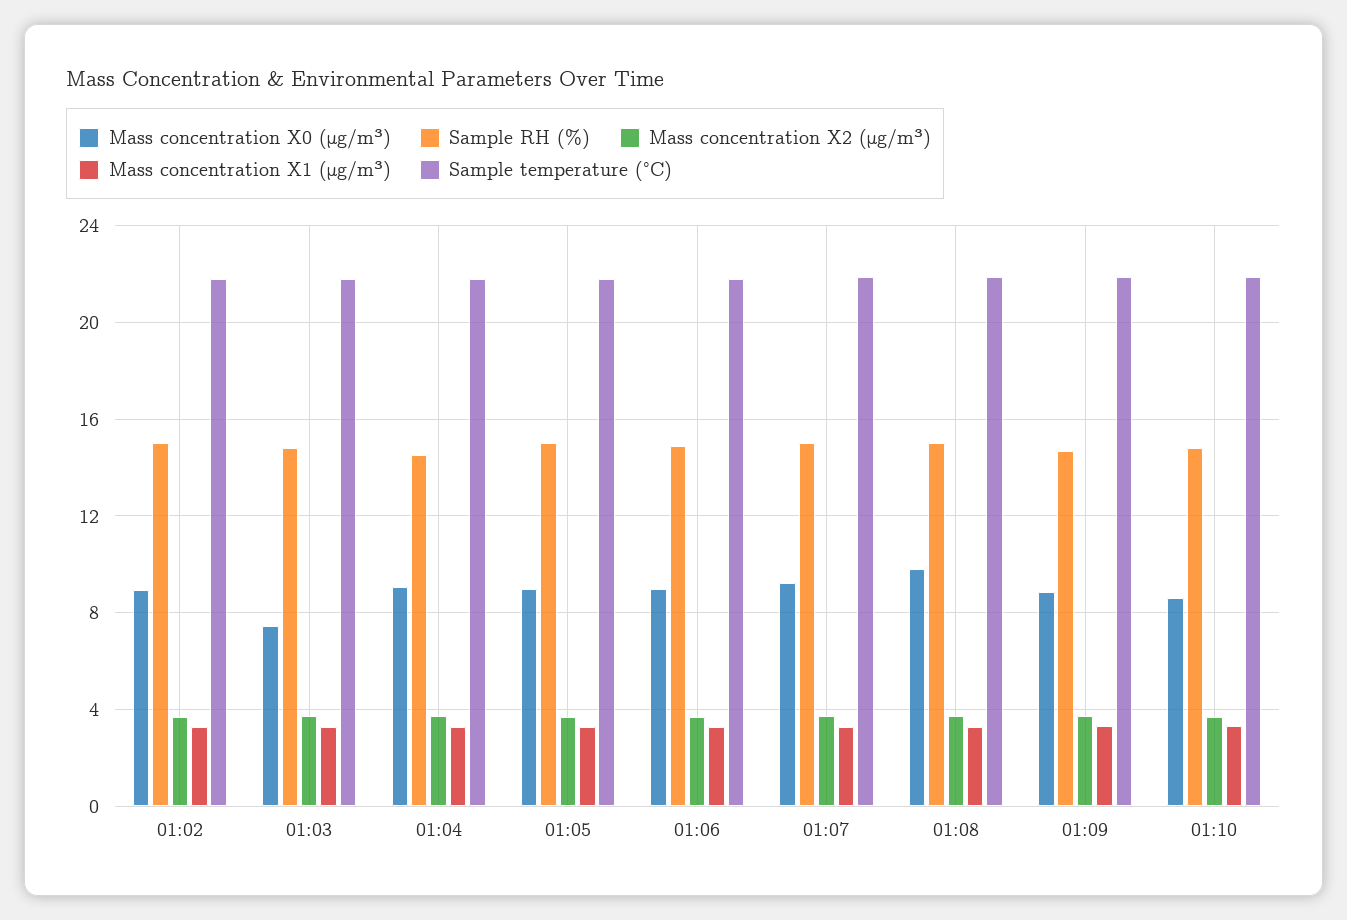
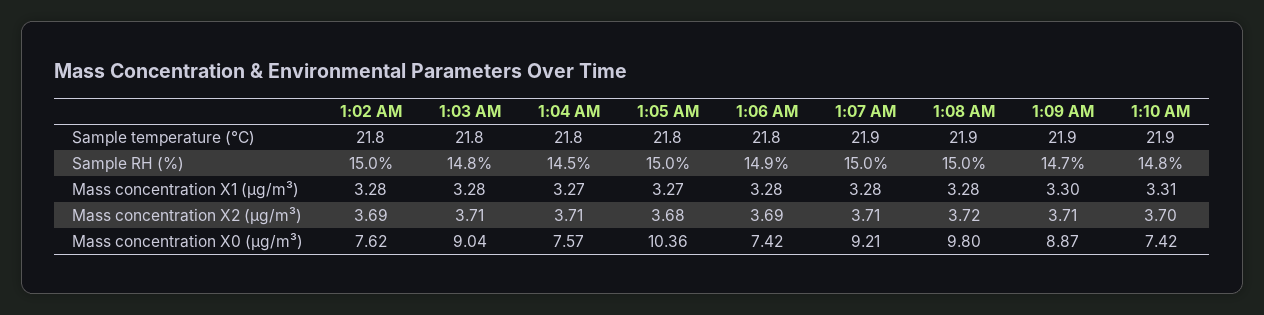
Mass concentration X0 (μg/m³), 01:02: 9 -> 7.62
Mass concentration X0 (μg/m³), 01:03: 7.5 -> 9.04
Mass concentration X0 (μg/m³), 01:04: 9 -> 7.57
Mass concentration X0 (μg/m³), 01:05: 9 -> 10.36
Mass concentration X0 (μg/m³), 01:06: 9 -> 7.42
Mass concentration X0 (μg/m³), 01:10: 8.5 -> 7.42

